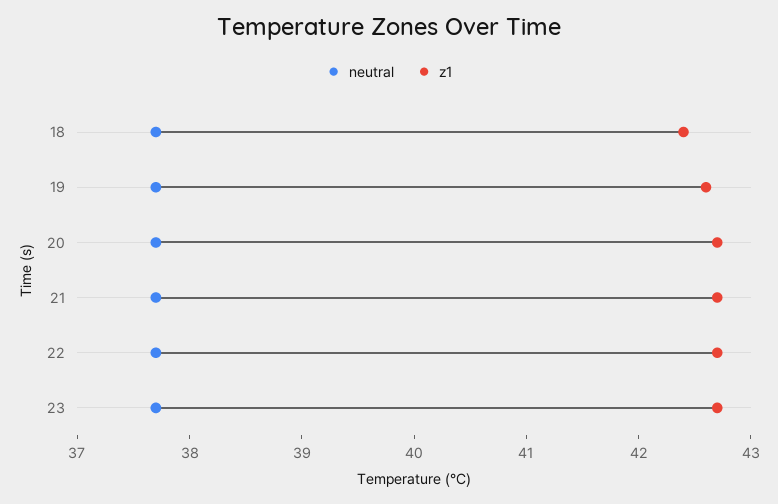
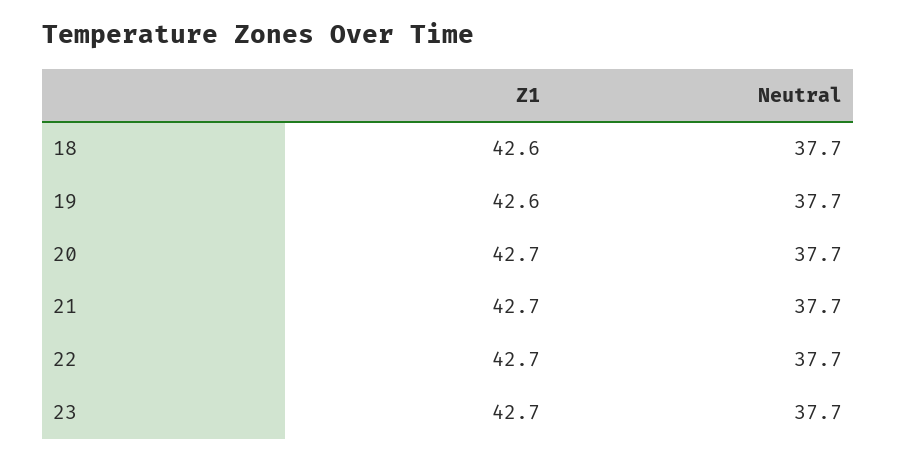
z1, 18: 42.4 -> 42.6

